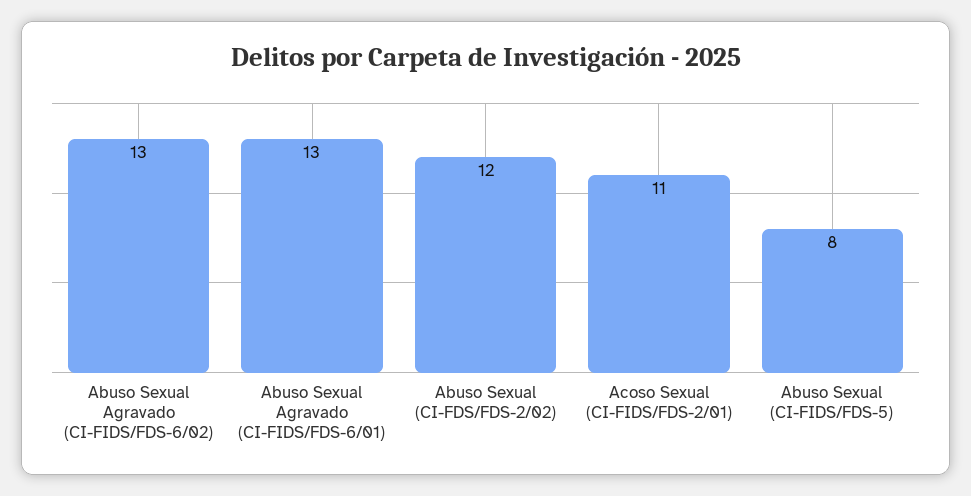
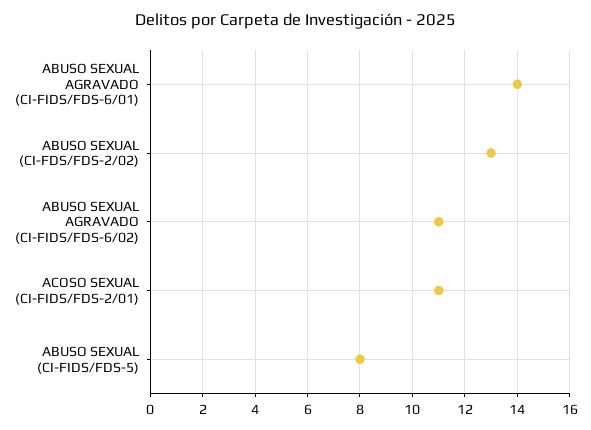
Abuso Sexual Agravado (CI-FIDS/FDS-6/02): 13 -> 11
Abuso Sexual Agravado (CI-FIDS/FDS-6/01): 13 -> 14
Abuso Sexual (CI-FDS/FDS-2/02): 12 -> 13

